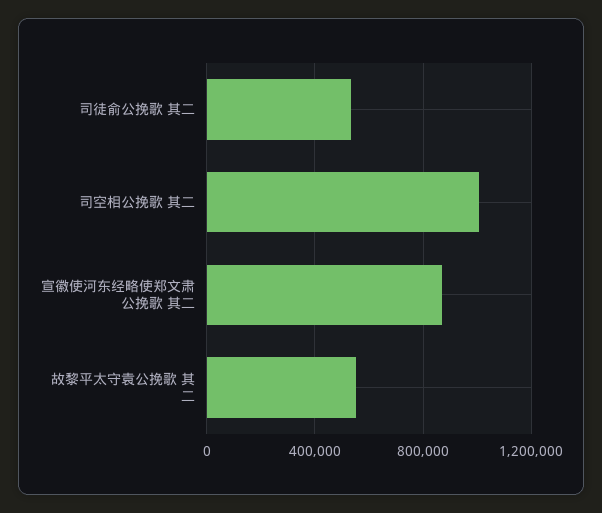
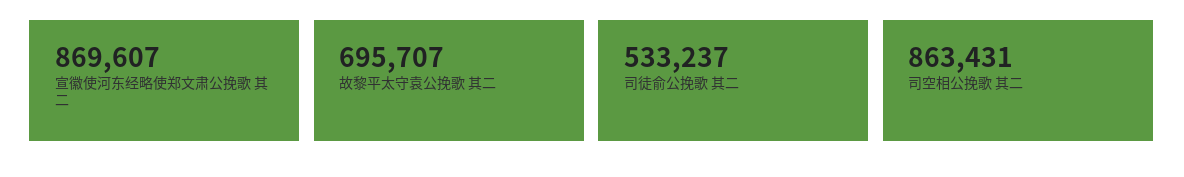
司空相公挽歌 其二: 1000000 -> 863431
故黎平太守袁公挽歌 其二: 550000 -> 695707

